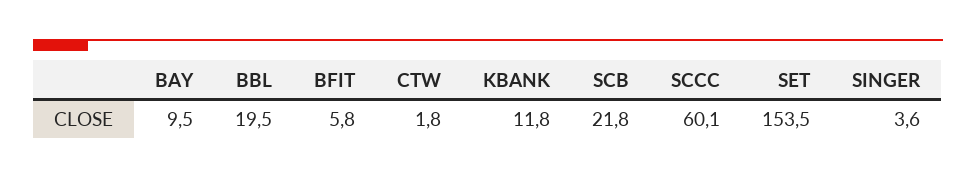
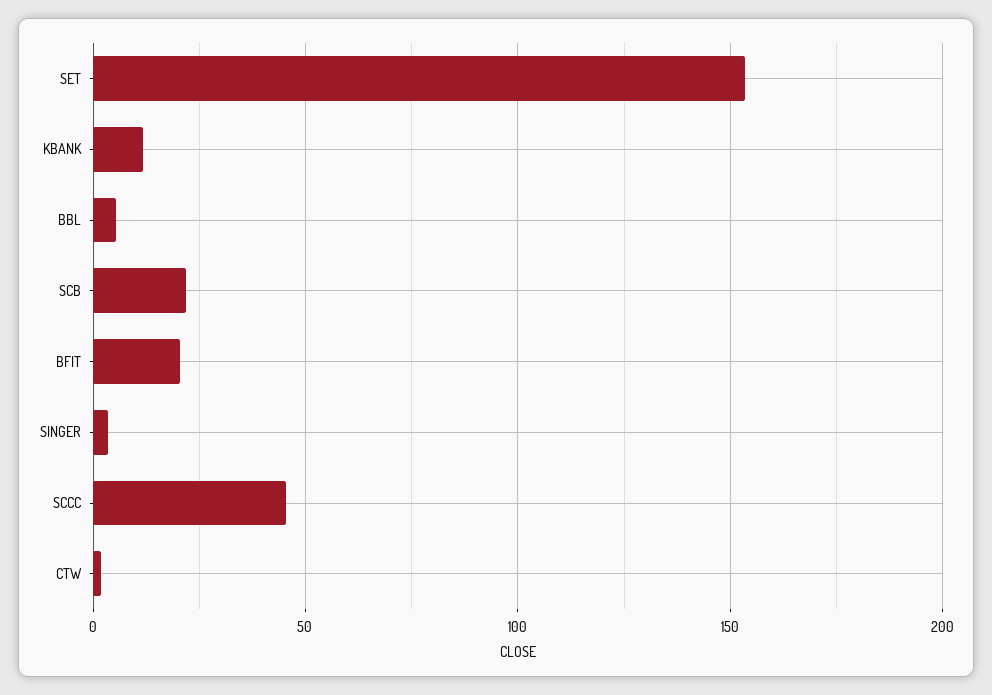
BAY: 9.5 -> none
BBL: 19.5 -> 5
BFIT: 5.8 -> 20
SCCC: 60.1 -> 45

